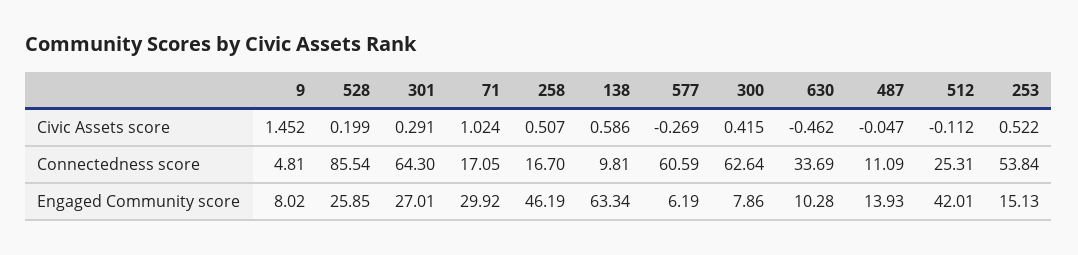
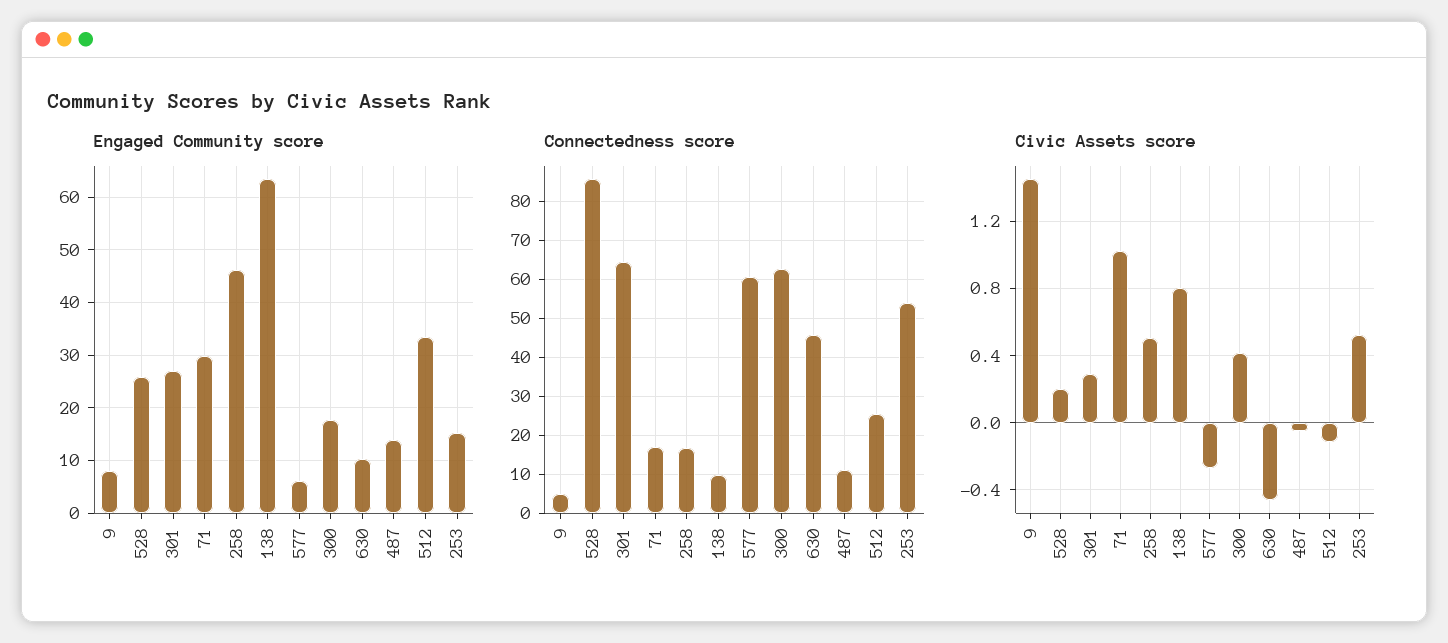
Civic Assets score, 138: 0.586 -> 0.8
Connectedness score, 630: 33.69 -> 46
Engaged Community score, 300: 7.86 -> 18
Engaged Community score, 512: 42.01 -> 34

